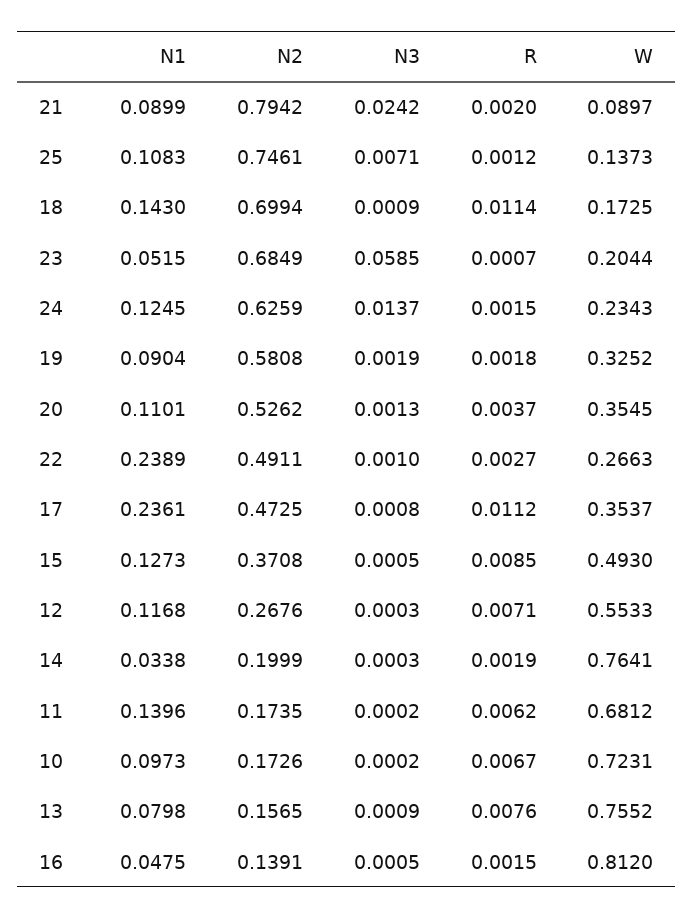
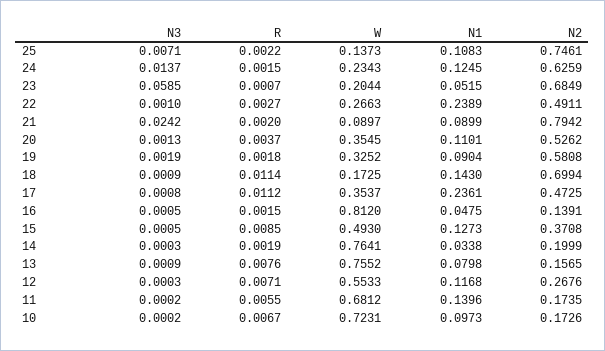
R, 25: 0.0012 -> 0.0022
R, 11: 0.0062 -> 0.0055

